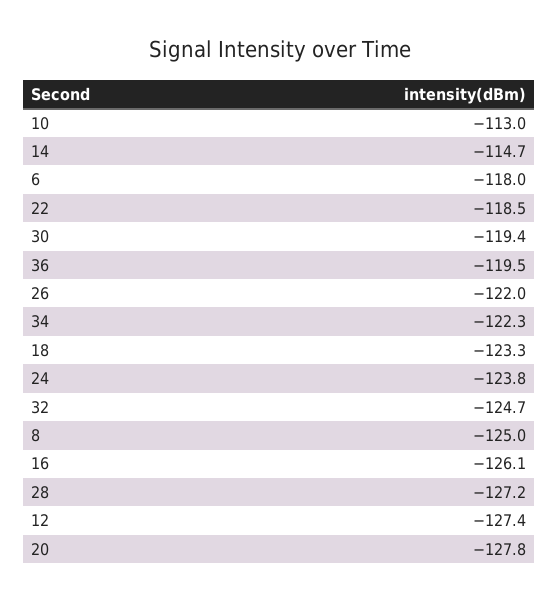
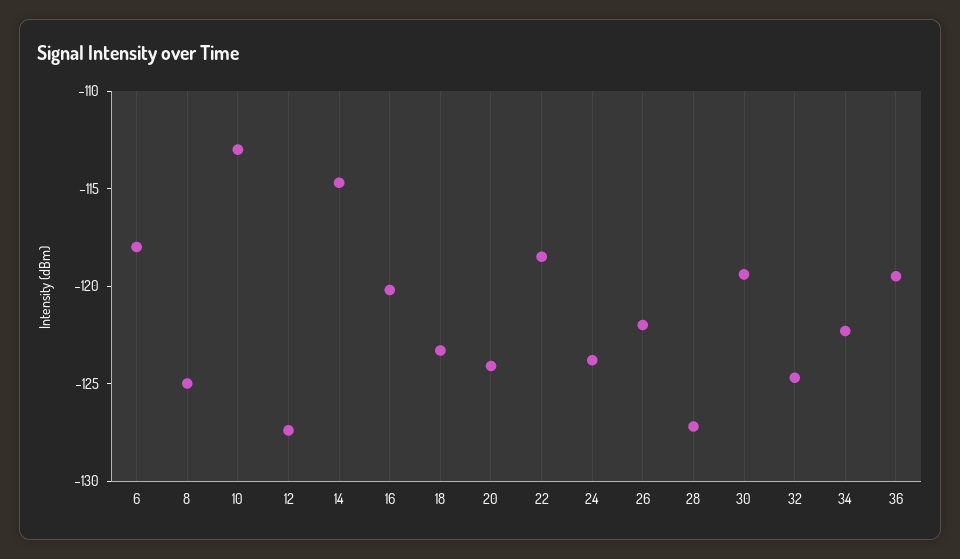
16: -126.1 -> -120
20: -127.8 -> -124

